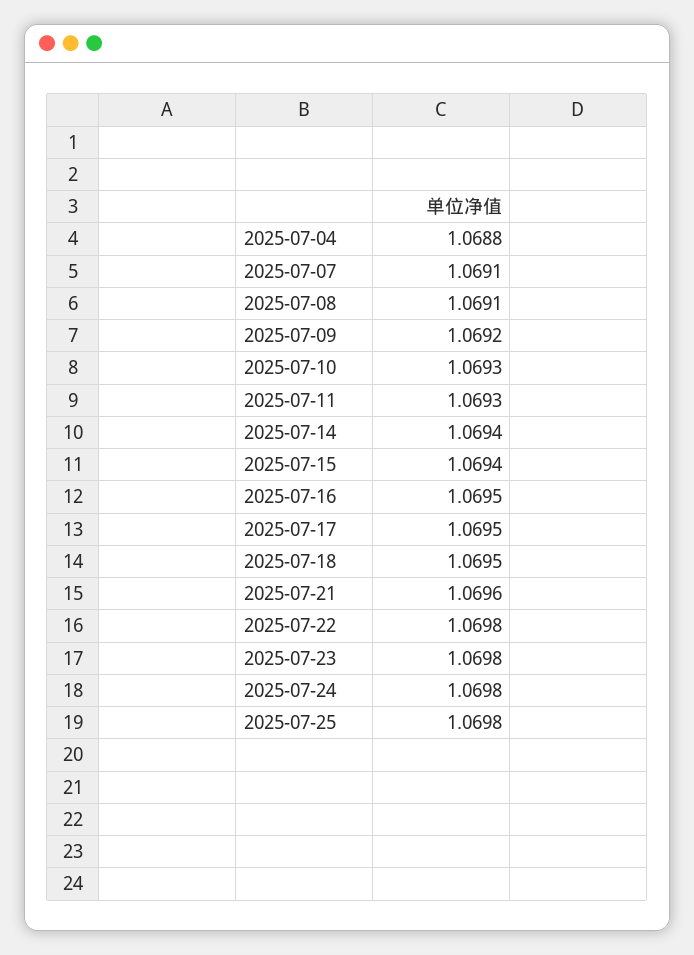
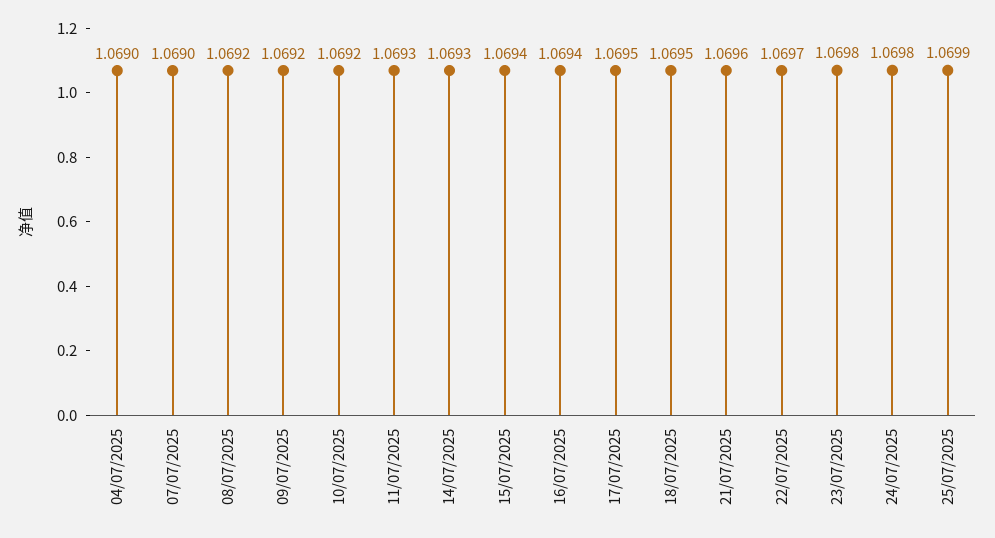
2025-07-04: 1.0688 -> 1.069
2025-07-07: 1.0691 -> 1.069
2025-07-08: 1.0691 -> 1.0692
2025-07-10: 1.0693 -> 1.0692
2025-07-14: 1.0694 -> 1.0693
2025-07-16: 1.0695 -> 1.0694
2025-07-22: 1.0698 -> 1.0697
2025-07-25: 1.0698 -> 1.0699

